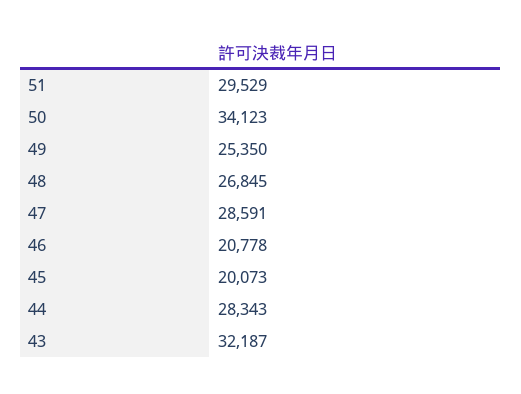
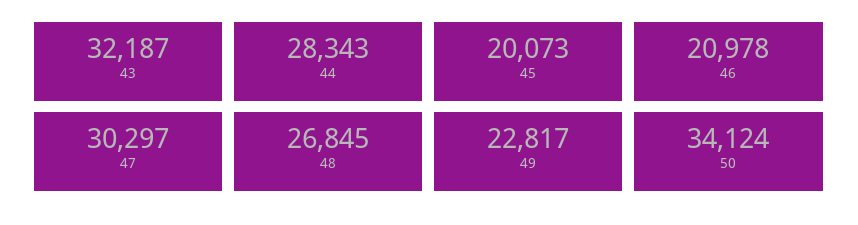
51: 29529 -> none
50: 34123 -> 34124
49: 25350 -> 22817
47: 28591 -> 30297
46: 20778 -> 20978

